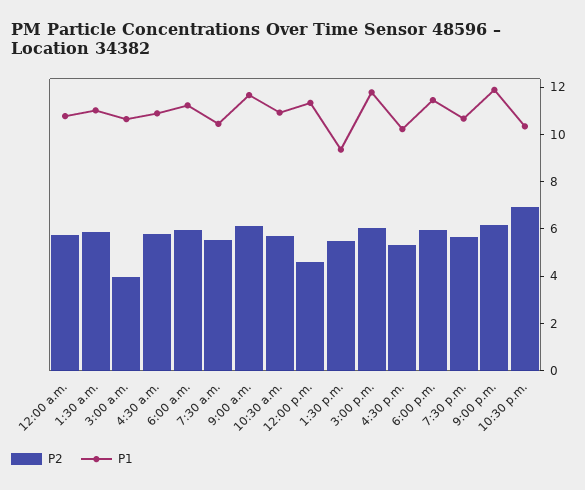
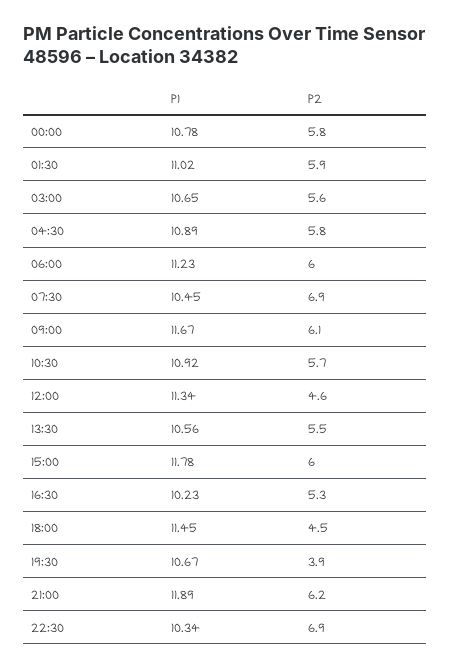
P2, 3:00 a.m.: 4 -> 5.6
P2, 7:30 a.m.: 5.5 -> 6.9
P1, 1:30 p.m.: 9.5 -> 10.56
P2, 6:00 p.m.: 6 -> 4.5
P2, 7:30 p.m.: 5.5 -> 3.9

